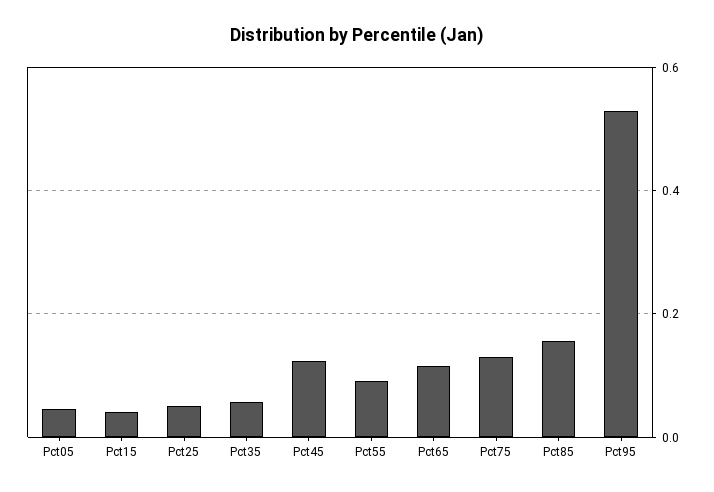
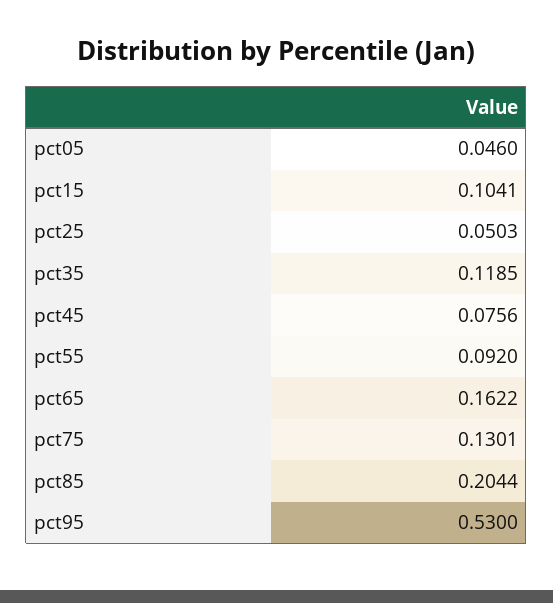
Pct15: 0.04 -> 0.1041
Pct35: 0.06 -> 0.1185
Pct45: 0.12 -> 0.0756
Pct65: 0.12 -> 0.1622
Pct85: 0.16 -> 0.2044

